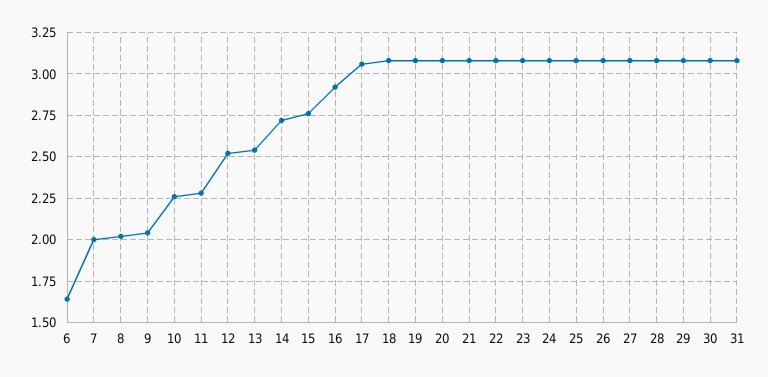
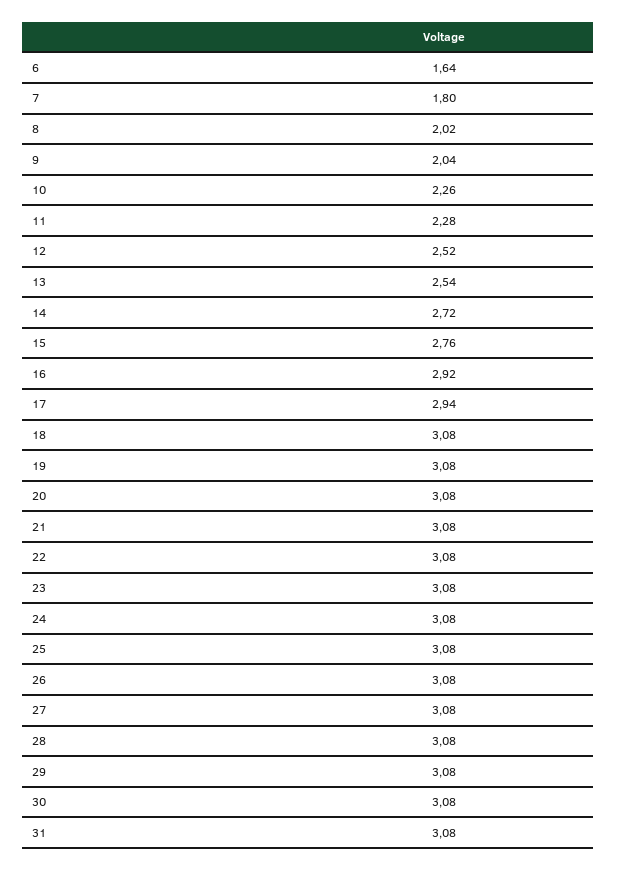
7: 2 -> 1.8
17: 3.05 -> 2.94

